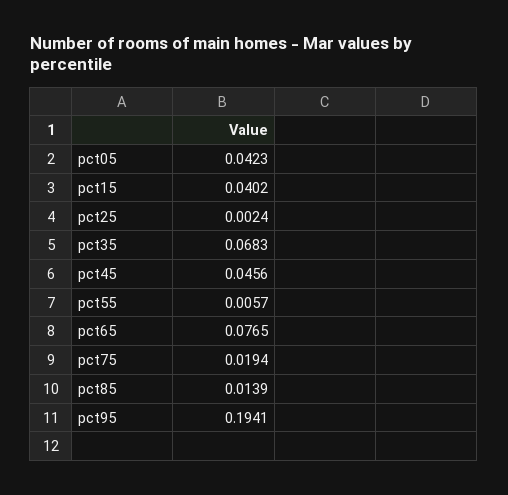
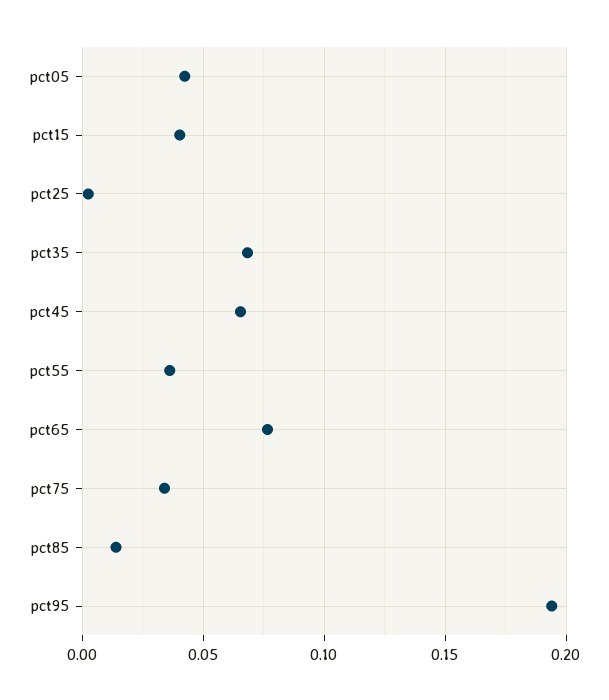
pct45: 0.0456 -> 0.065
pct55: 0.0057 -> 0.035
pct75: 0.0194 -> 0.035

